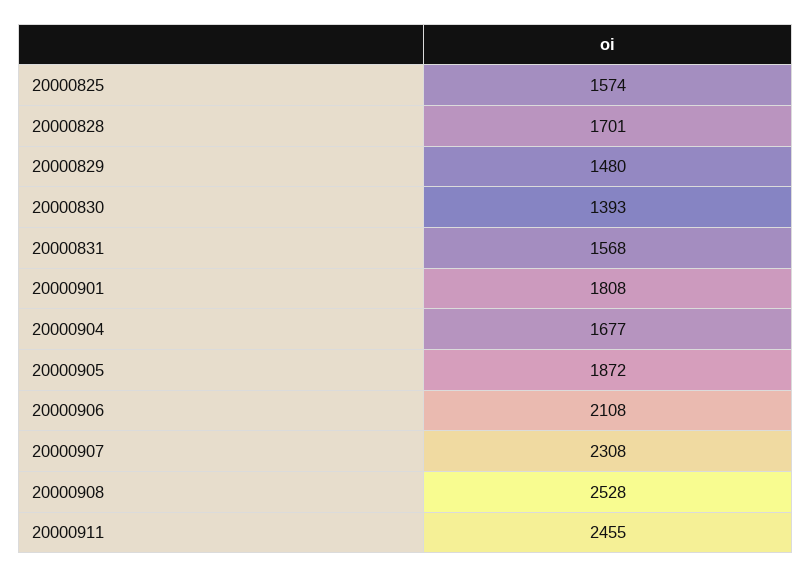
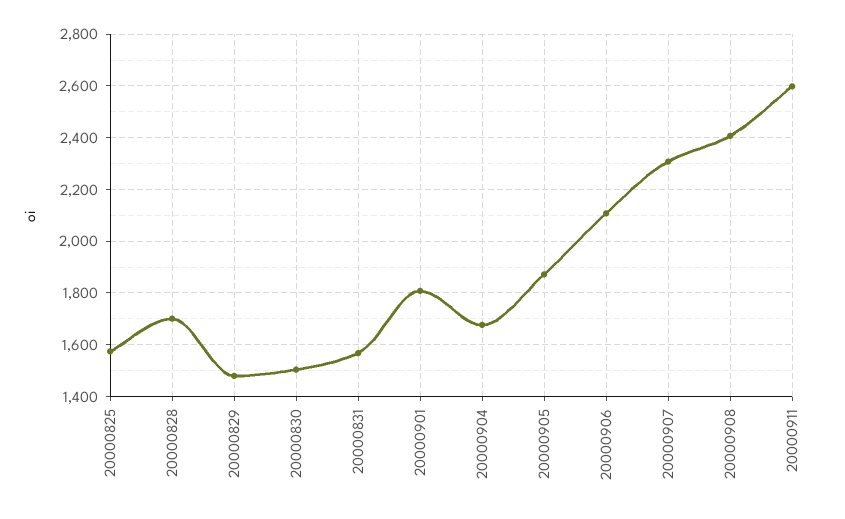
20000830: 1393 -> 1500
20000908: 2528 -> 2400
20000911: 2455 -> 2600

